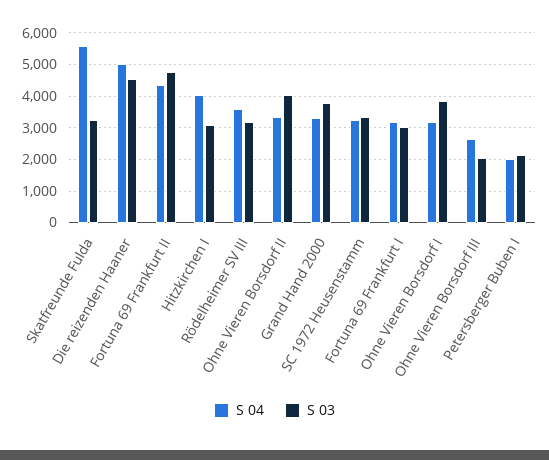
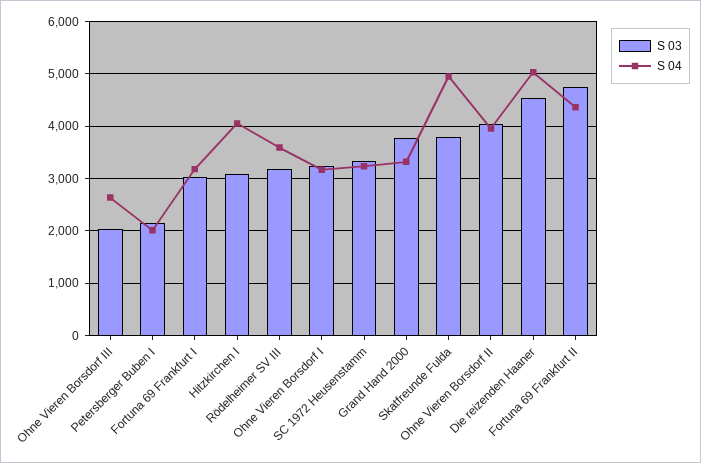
S 04, Skatfreunde Fulda: 5600 -> 5000
S 03, Skatfreunde Fulda: 3200 -> 3800
S 04, Ohne Vieren Borsdorf II: 3400 -> 4000
S 03, Ohne Vieren Borsdorf I: 3800 -> 3200

